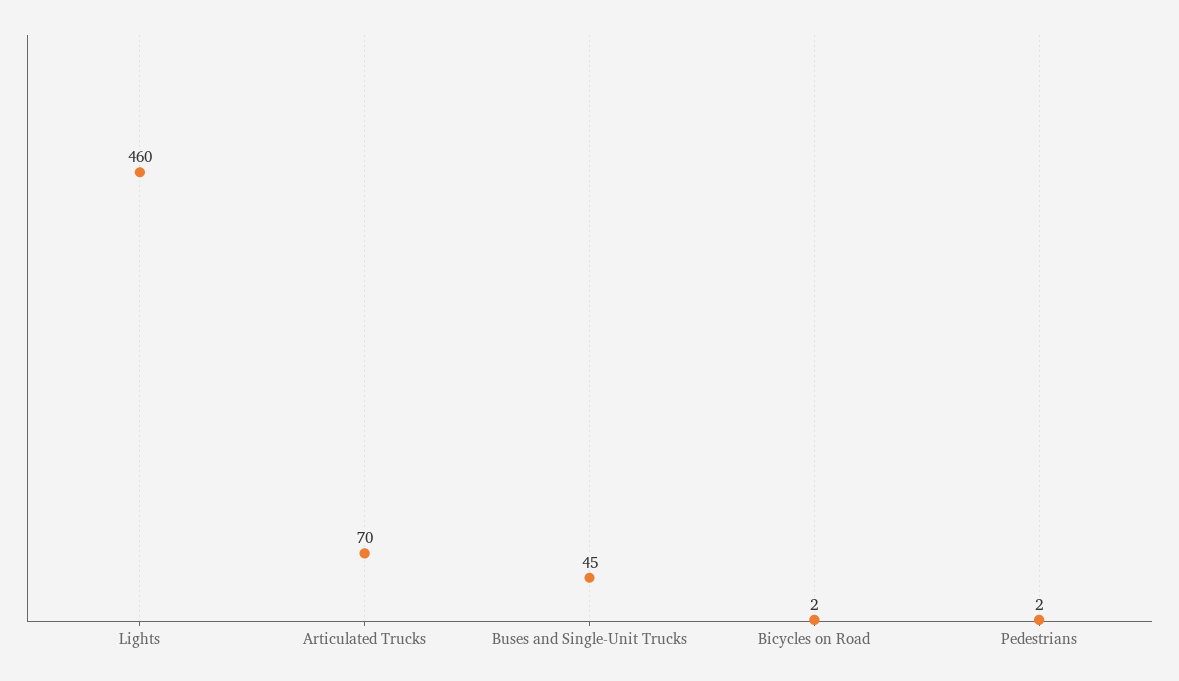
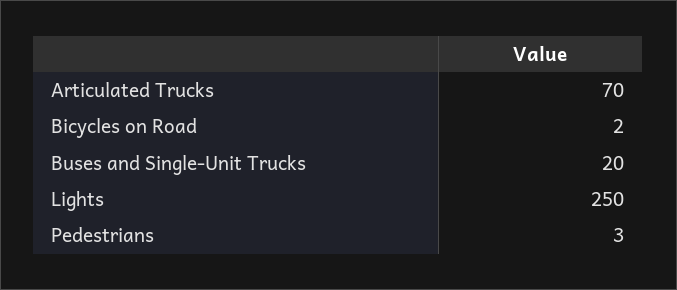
Lights: 460 -> 250
Buses and Single-Unit Trucks: 45 -> 20
Pedestrians: 2 -> 3

